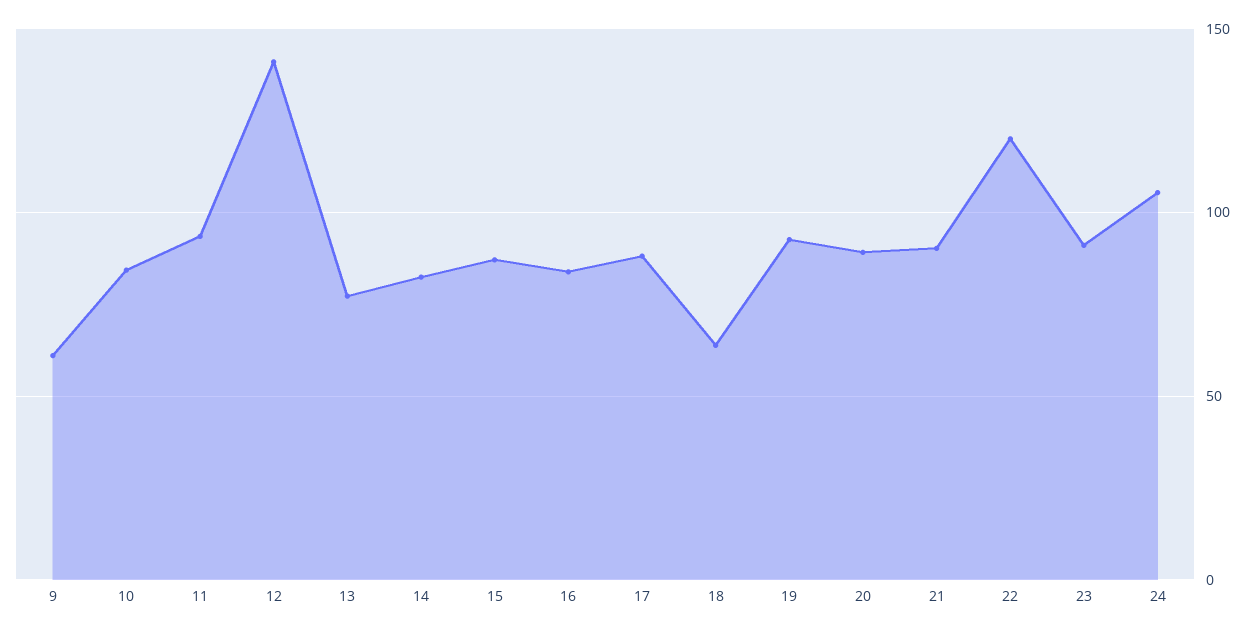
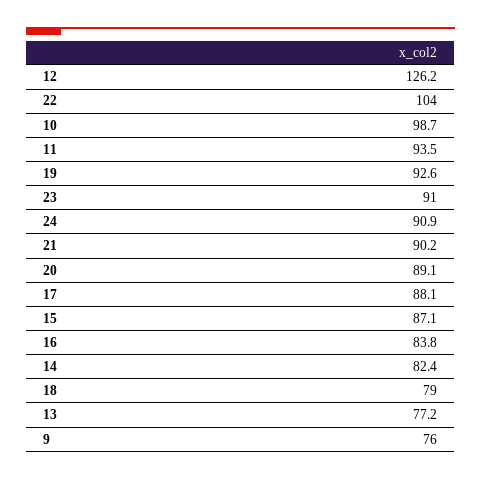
9: 60 -> 76
10: 85 -> 98.7
12: 140 -> 126.2
18: 65 -> 79
22: 120 -> 104
24: 105 -> 90.9

